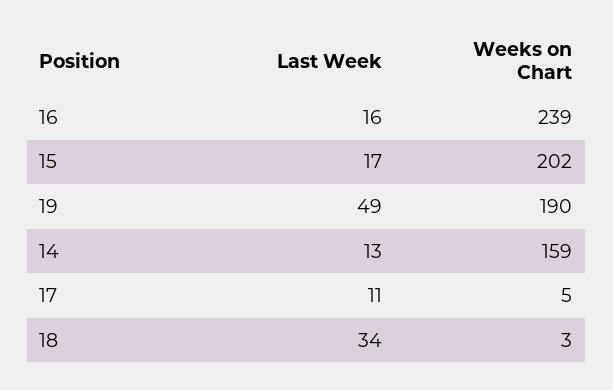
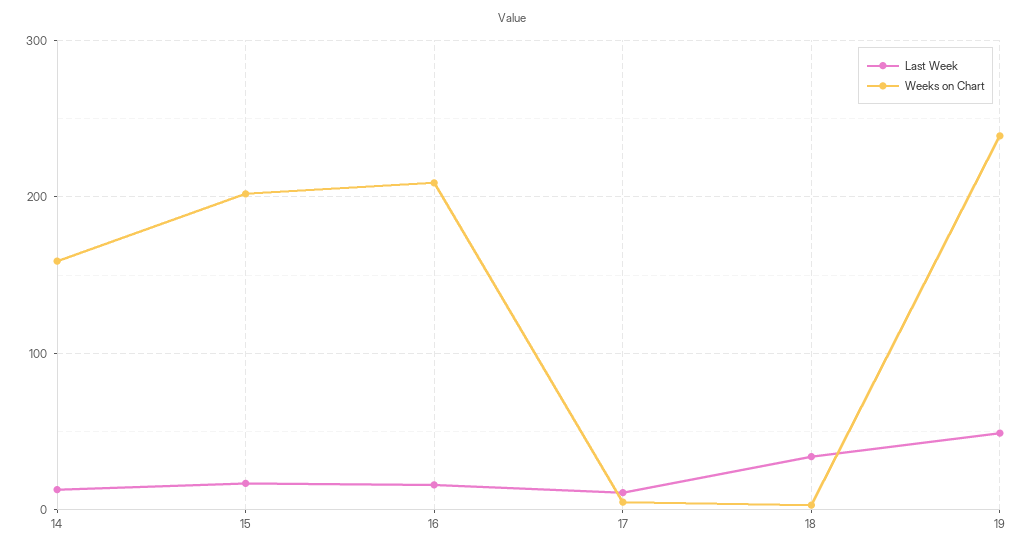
Weeks on Chart, 16: 239 -> 210
Weeks on Chart, 19: 190 -> 240

